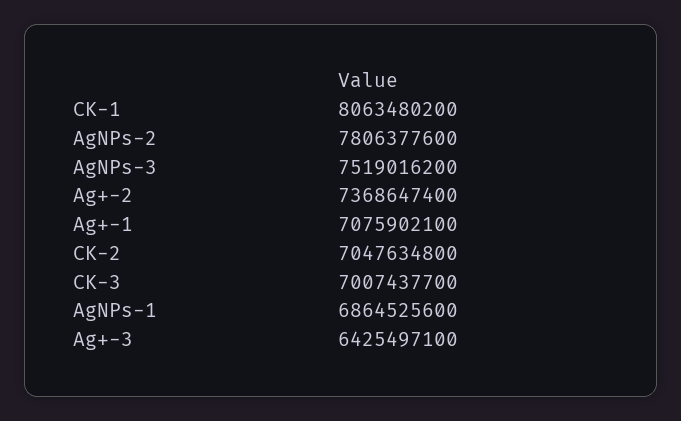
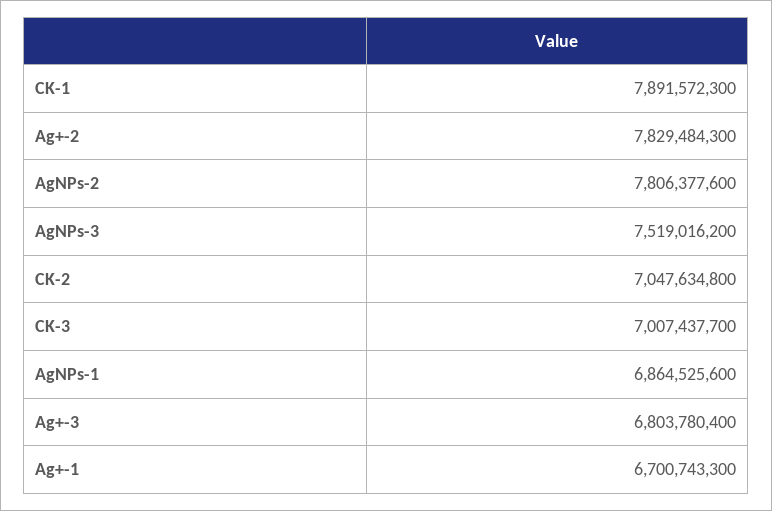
CK-1: 8063480200 -> 7891572300
Ag+-2: 7368647400 -> 7829484300
Ag+-1: 7075902100 -> 6700743300
Ag+-3: 6425497100 -> 6803780400

